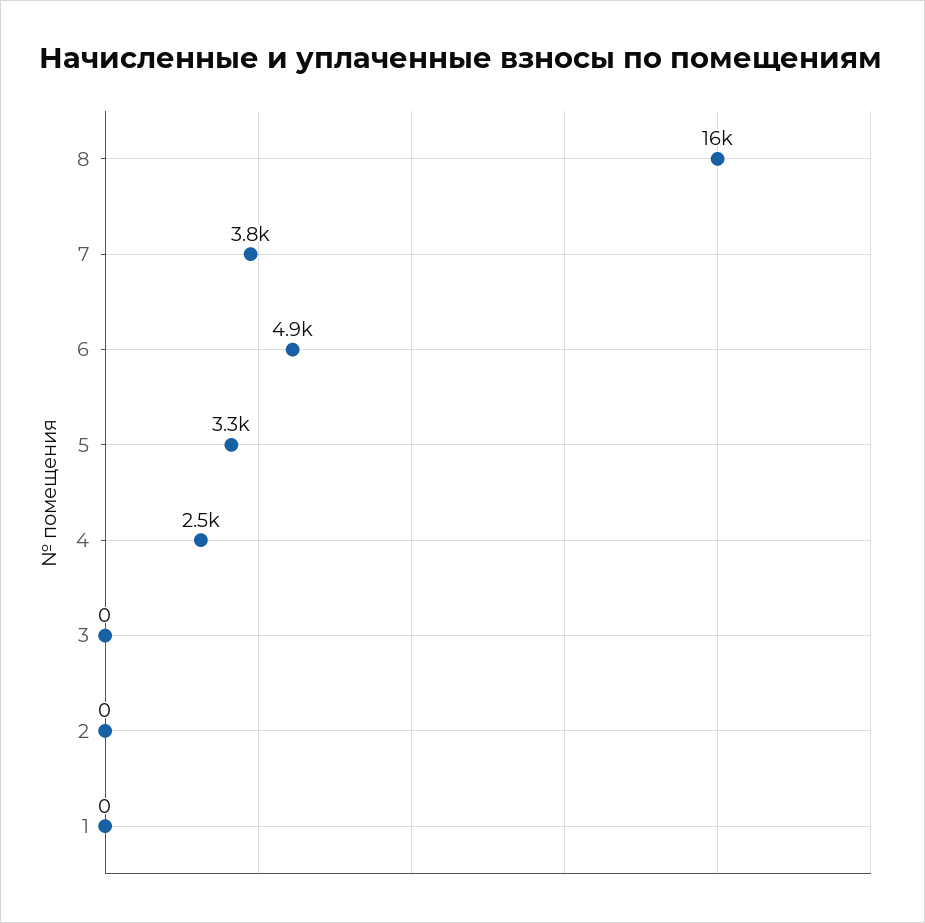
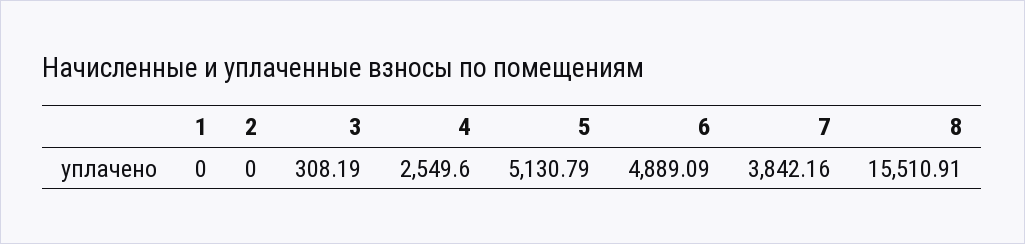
5: 3300 -> 5130.79
3: 0 -> 308.19

